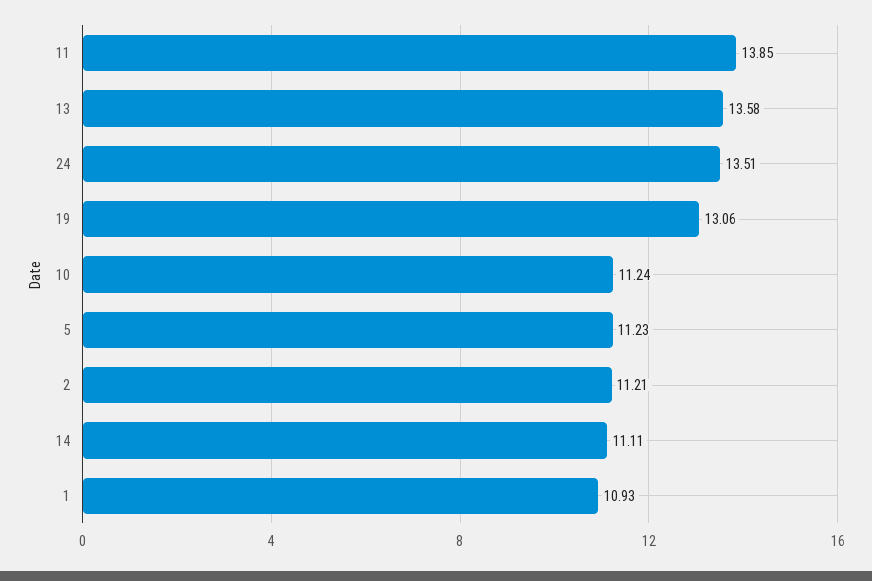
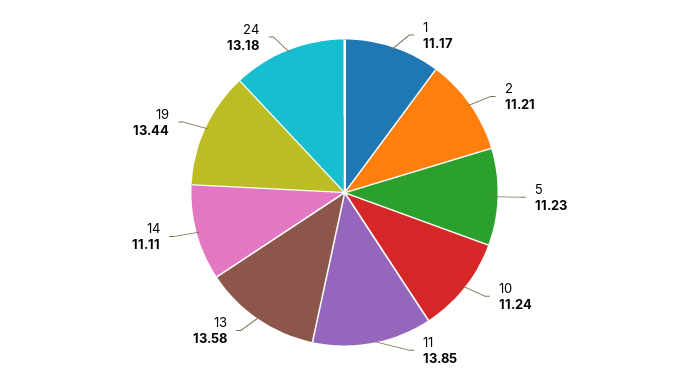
24: 13.51 -> 13.18
19: 13.06 -> 13.44
1: 10.93 -> 11.17

